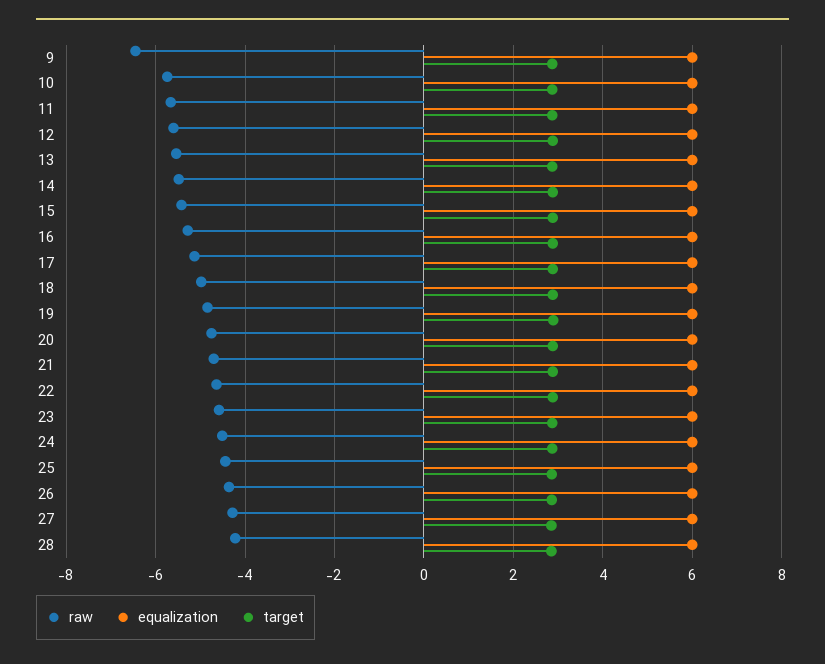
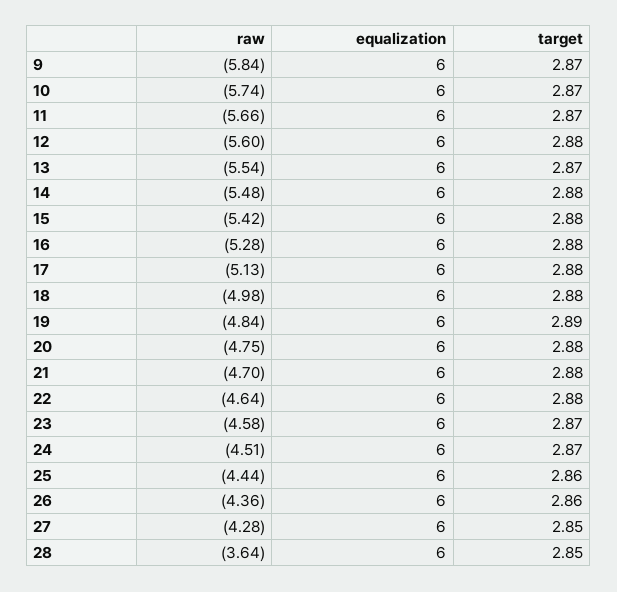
raw, 9: -6.4 -> -5.84
raw, 28: -4.2 -> -3.64

